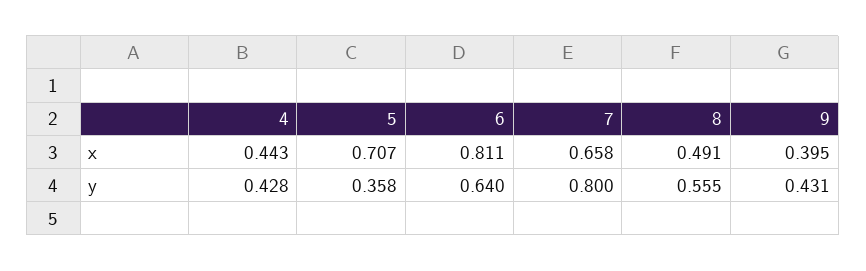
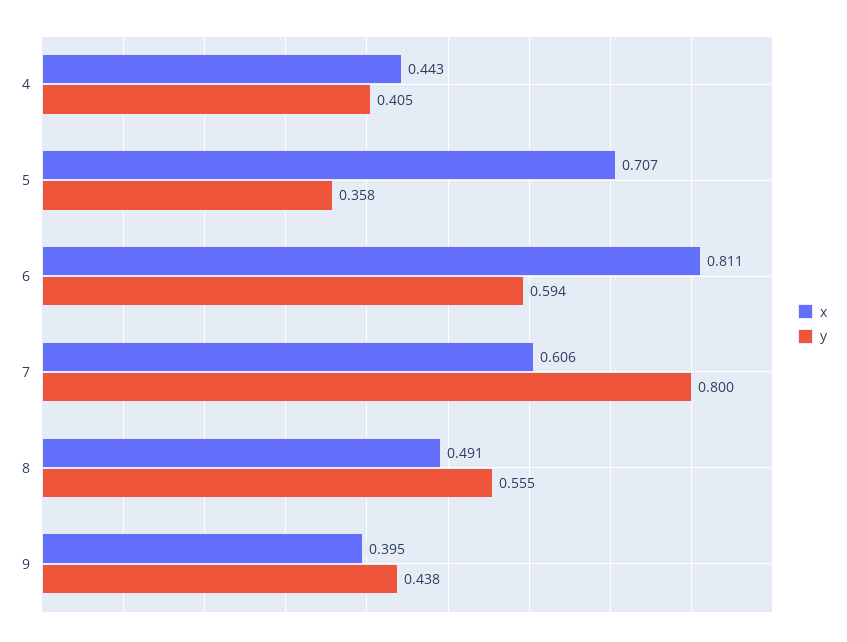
x, 7: 0.658 -> 0.606
y, 4: 0.428 -> 0.405
y, 6: 0.64 -> 0.594
y, 9: 0.431 -> 0.438

